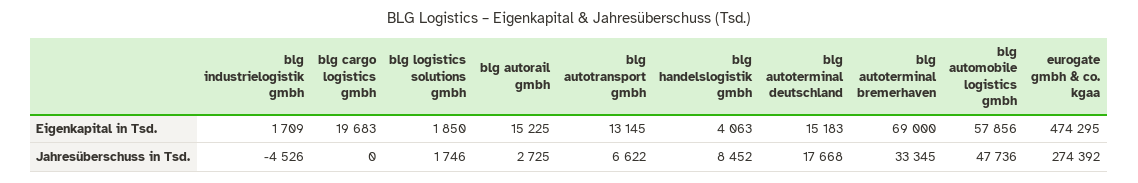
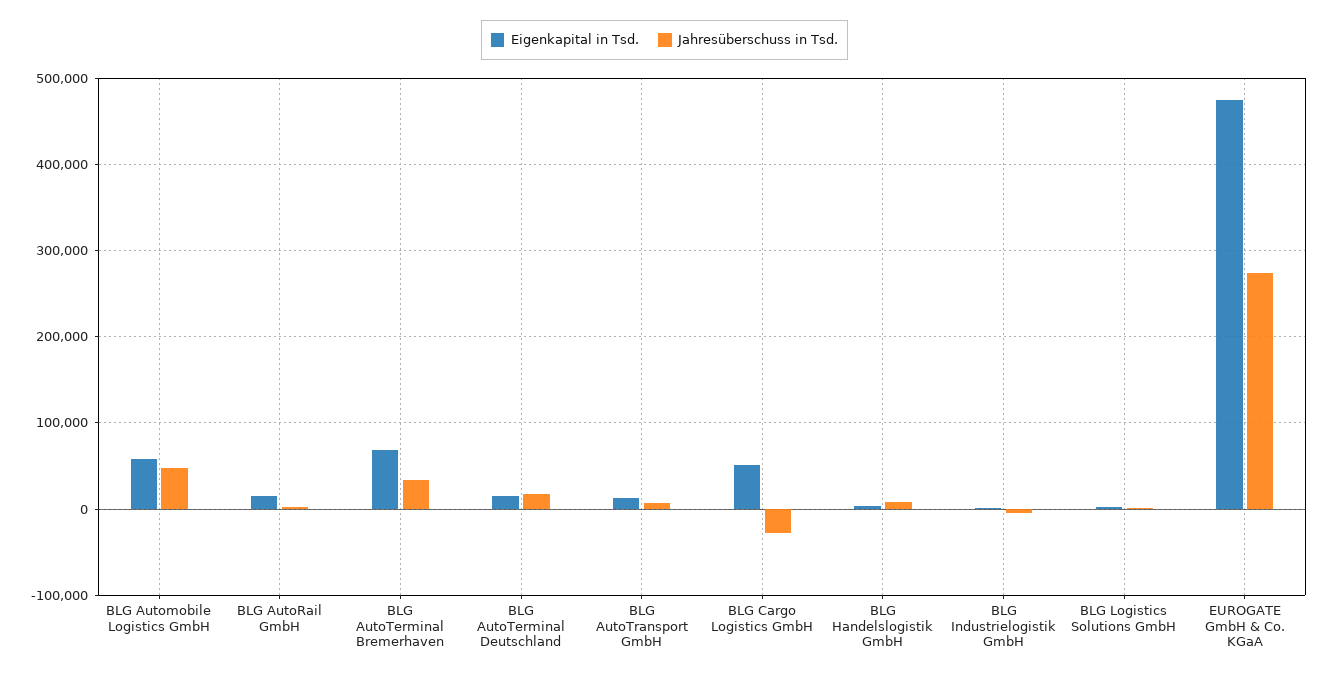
Eigenkapital in Tsd., blg cargo logistics gmbh: 19683 -> 50000
Jahresüberschuss in Tsd., blg cargo logistics gmbh: 0 -> -30000

